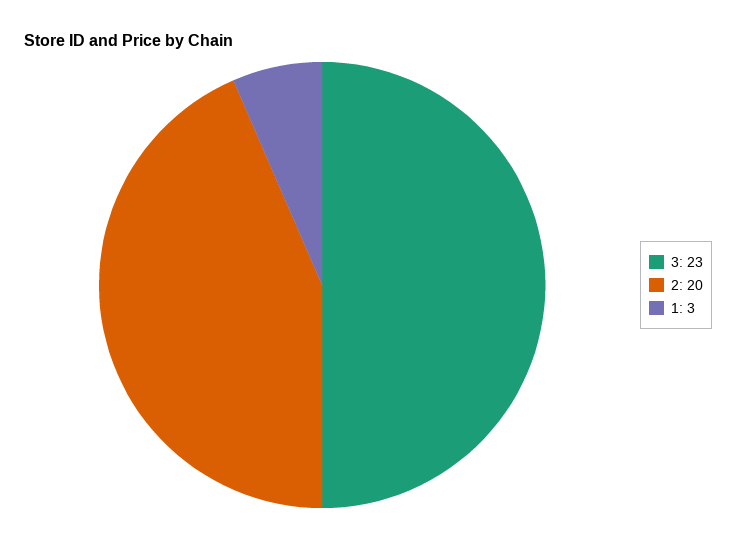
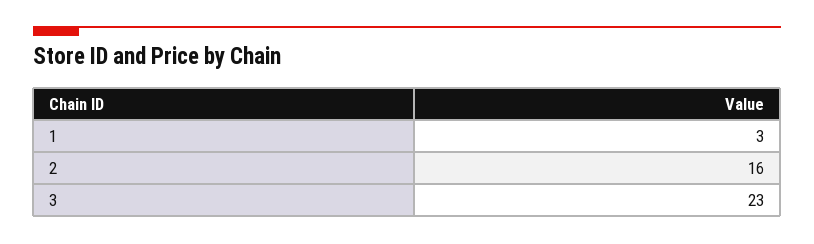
2: 20 -> 16

